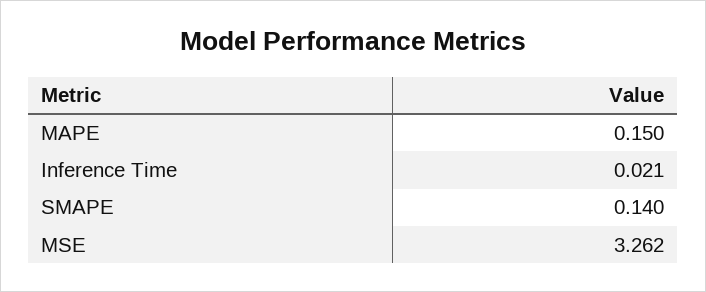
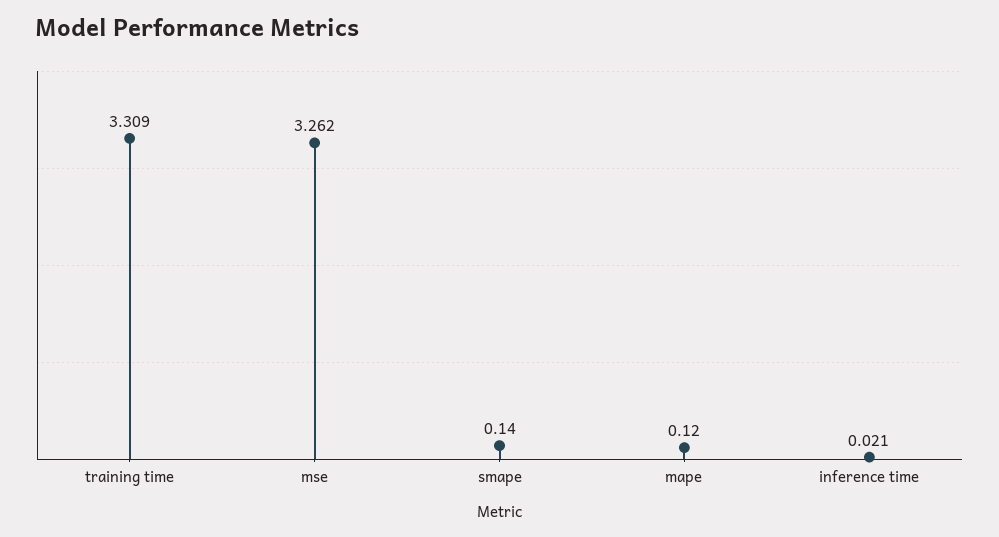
MAPE: 0.15 -> 0.12
training time: none -> 3.309

